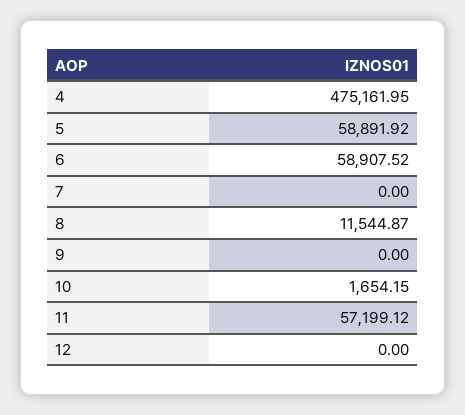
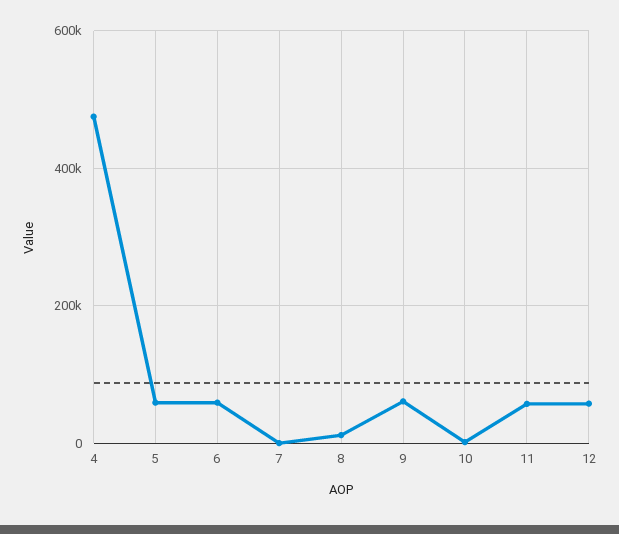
9: 0 -> 60000
12: 0 -> 60000

